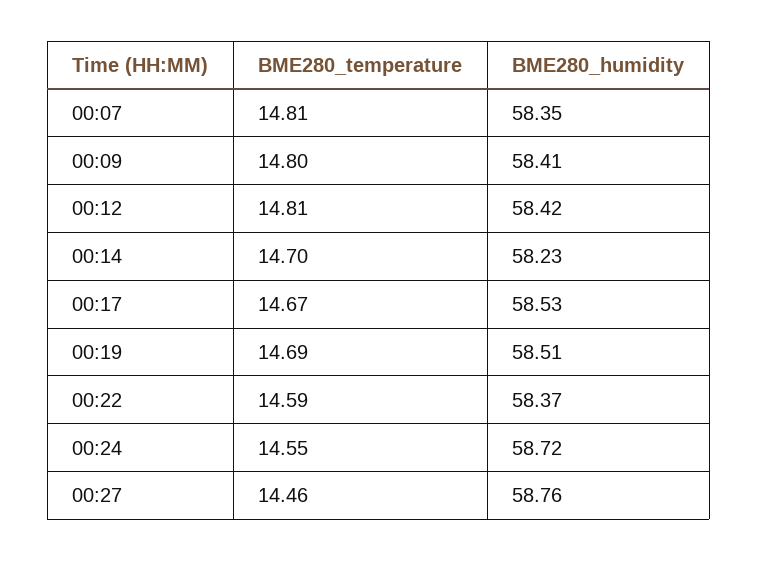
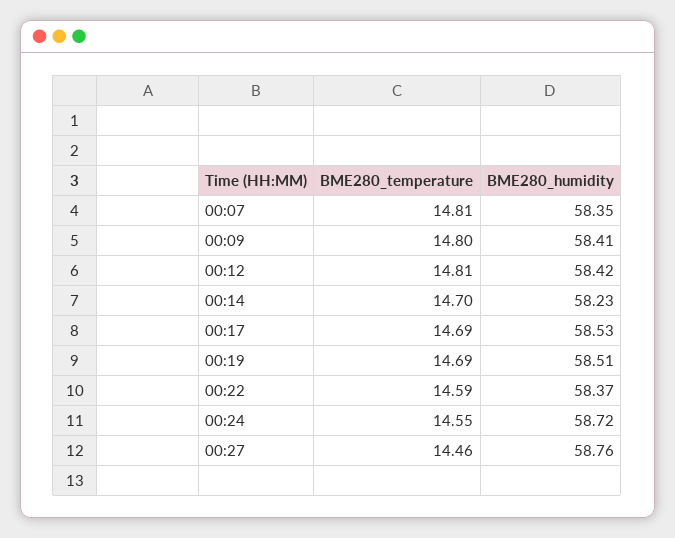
BME280_temperature, 00:17: 14.67 -> 14.69

